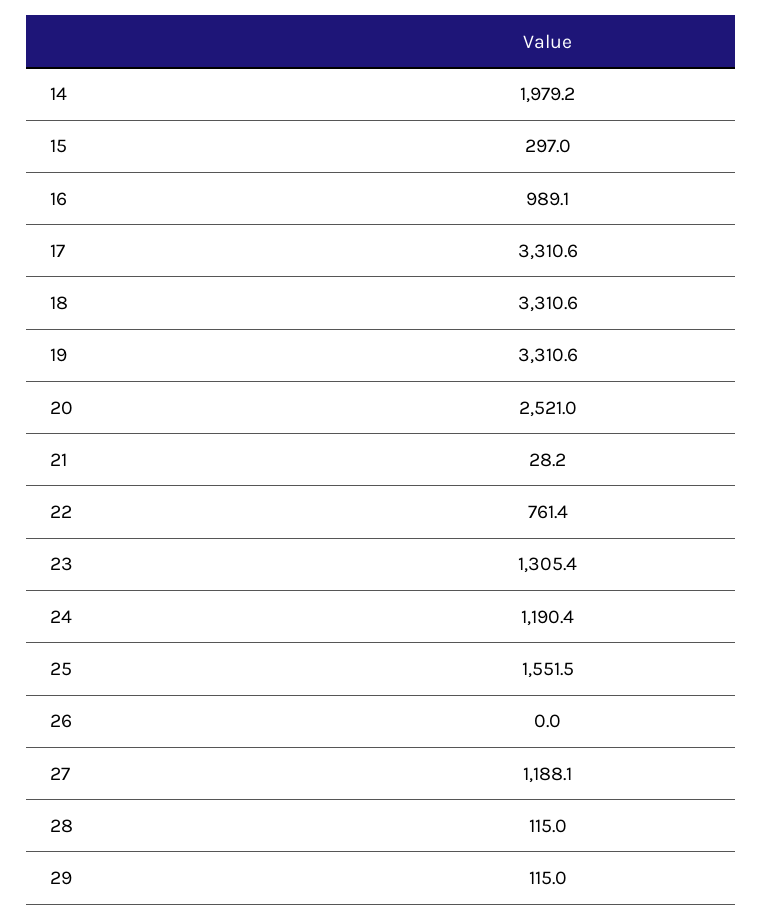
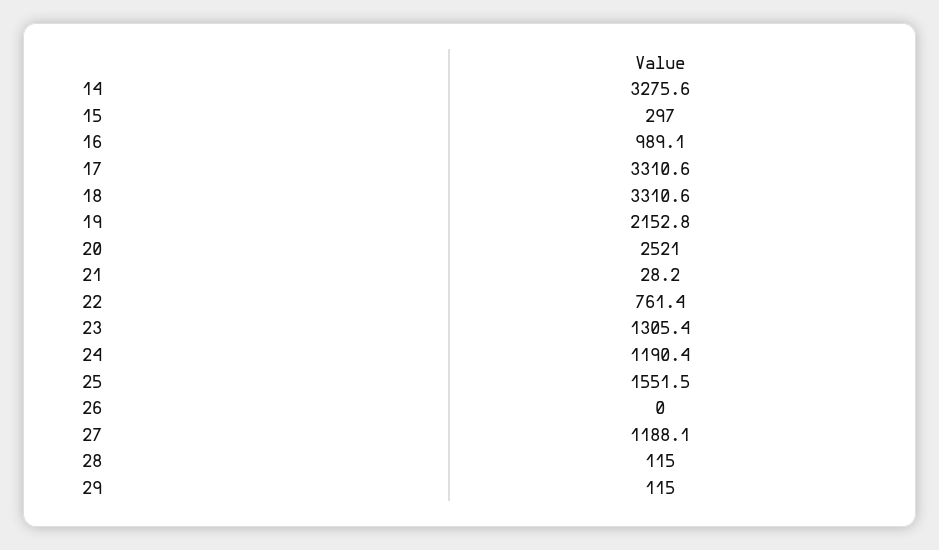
14: 1979.2 -> 3275.6
19: 3310.6 -> 2152.8

